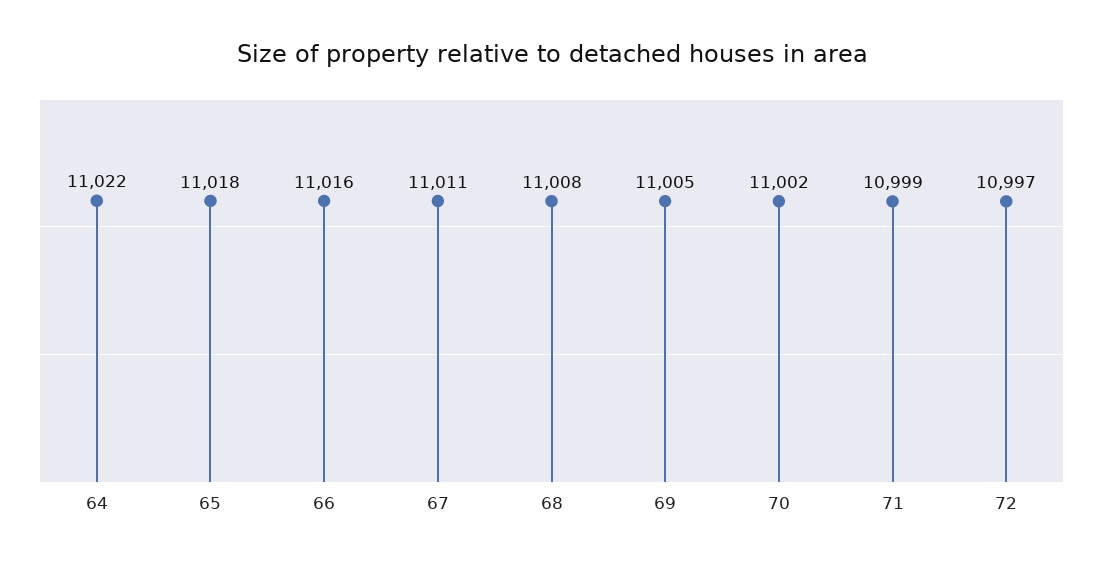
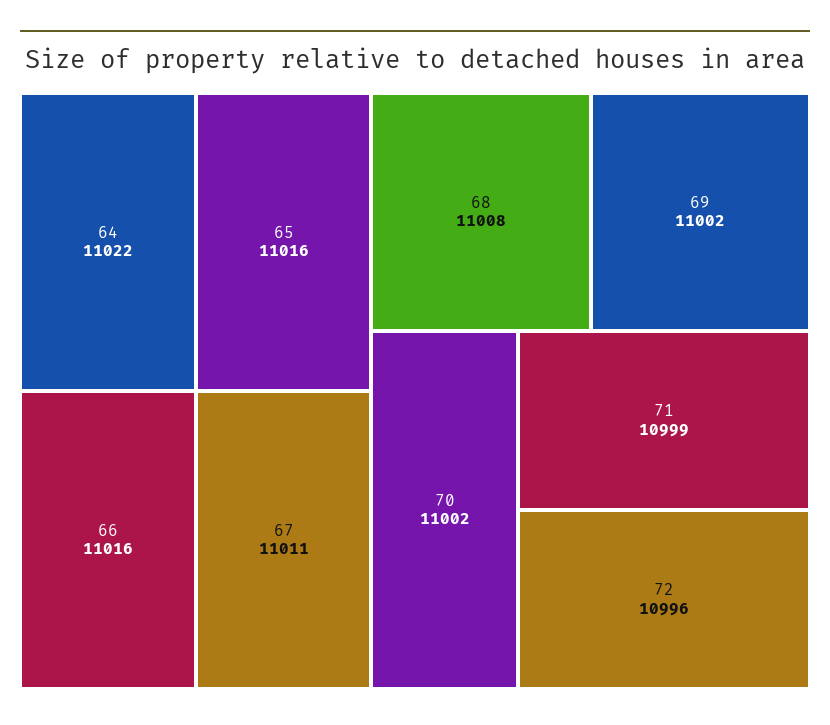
65: 11018 -> 11016
69: 11005 -> 11002
72: 10997 -> 10996

